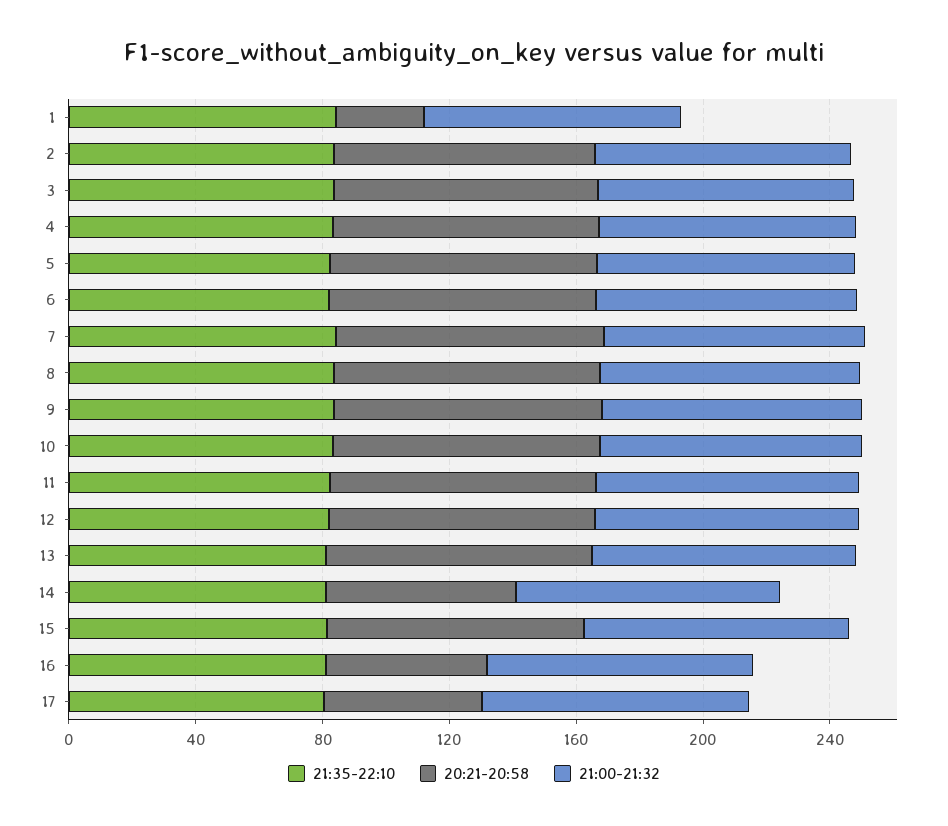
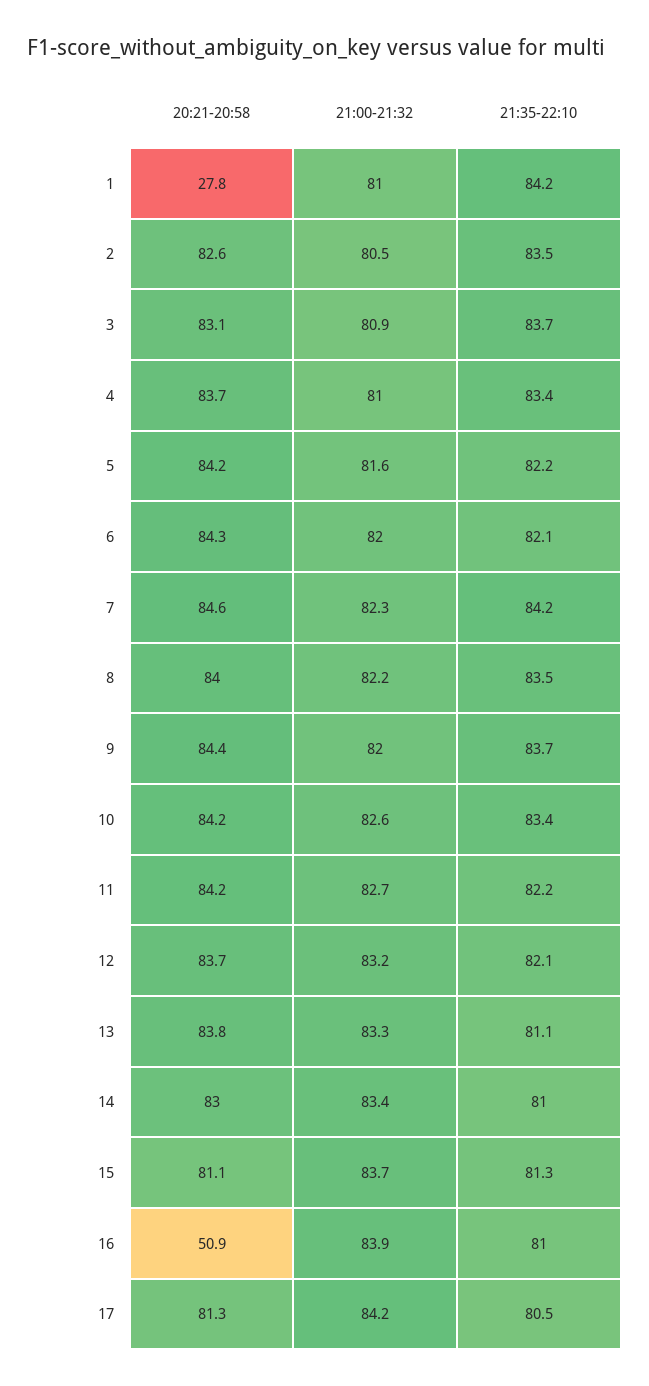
20:21-20:58, 14: 60 -> 83
20:21-20:58, 17: 50 -> 81.3

